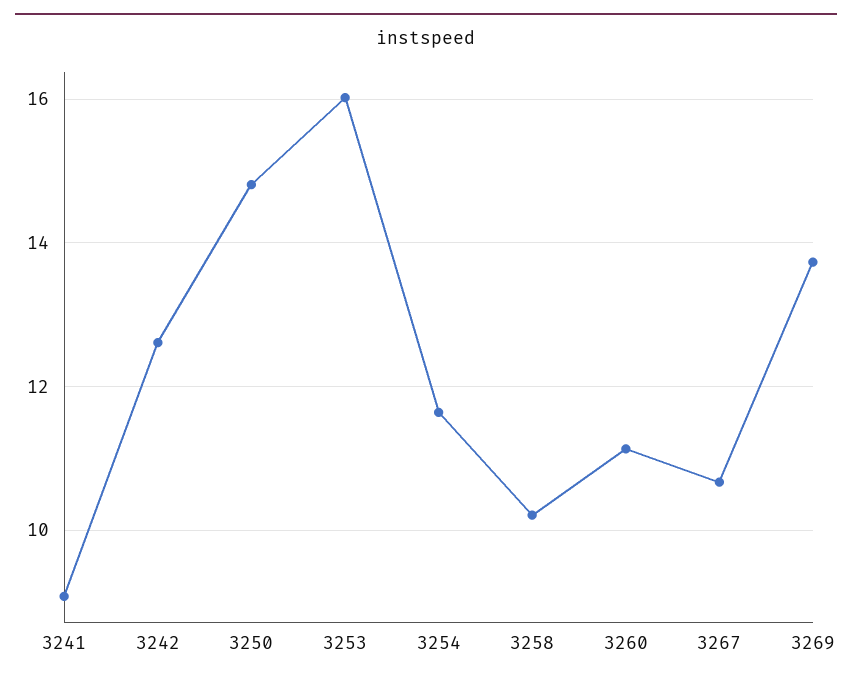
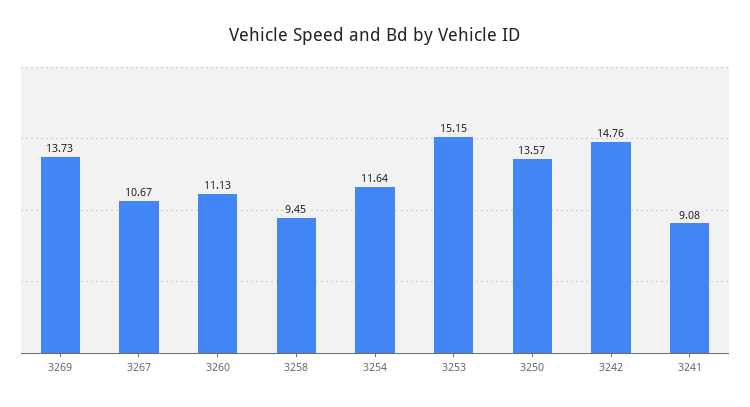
3242: 12.6 -> 14.76
3250: 14.8 -> 13.57
3253: 16 -> 15.15
3258: 10.2 -> 9.45

